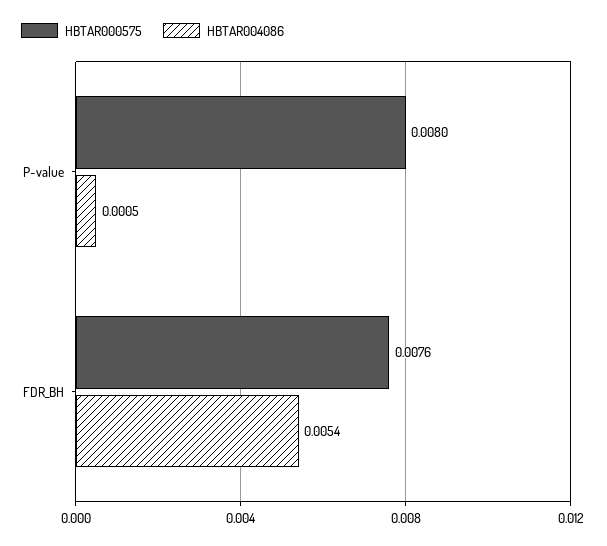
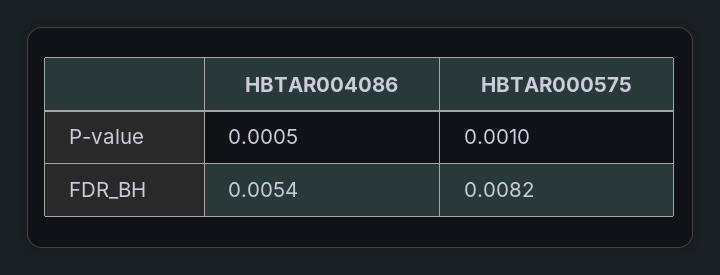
HBTAR000575, P-value: 0.008 -> 0.001
HBTAR000575, FDR_BH: 0.0076 -> 0.0082

